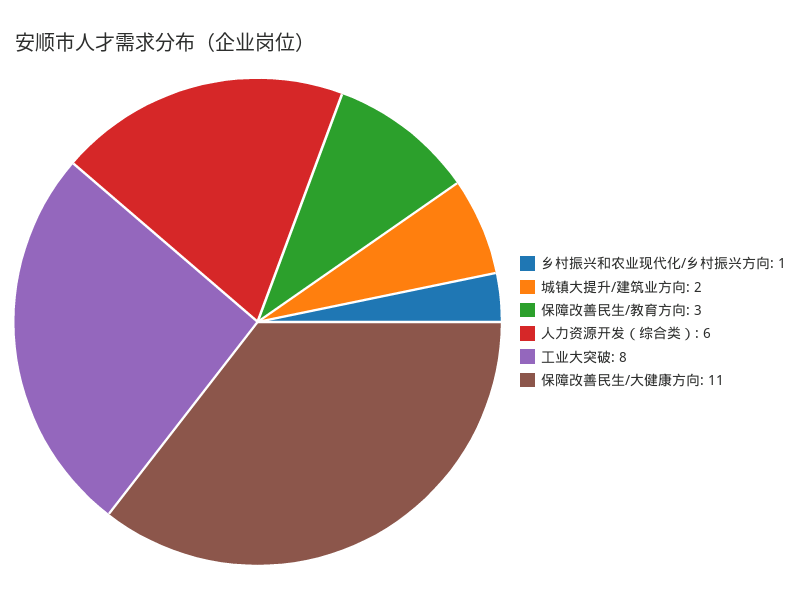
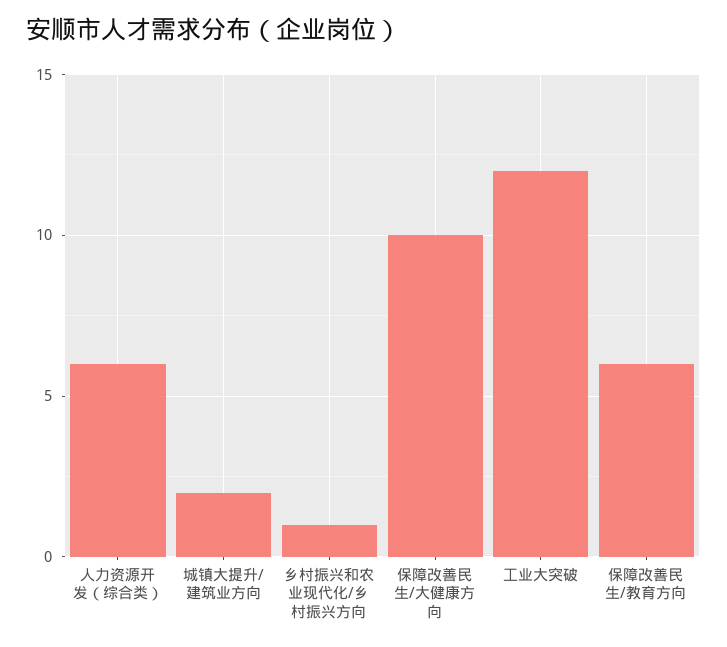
保障改善民生/教育方向: 3 -> 6
工业大突破: 8 -> 12
保障改善民生/大健康方向: 11 -> 10

